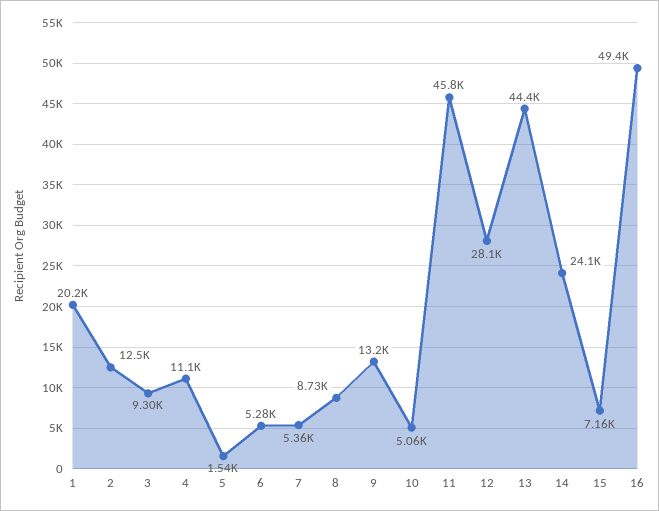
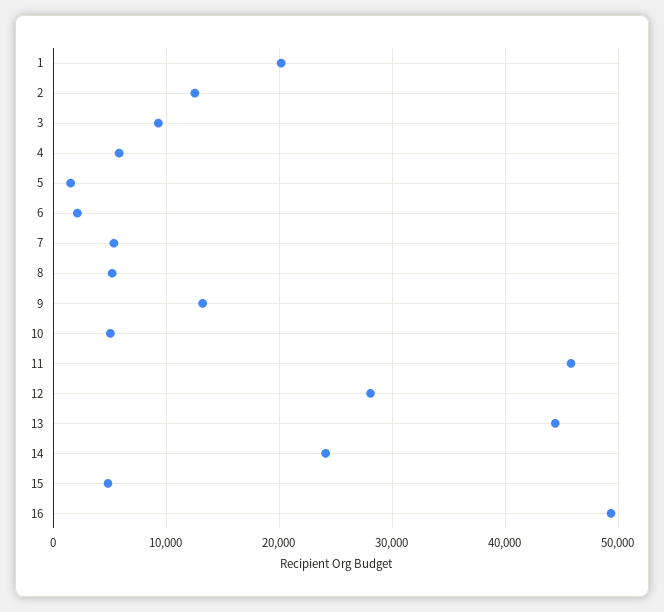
4: 11100 -> 6000
6: 5280 -> 2000
8: 8730 -> 5000
15: 7160 -> 5000

